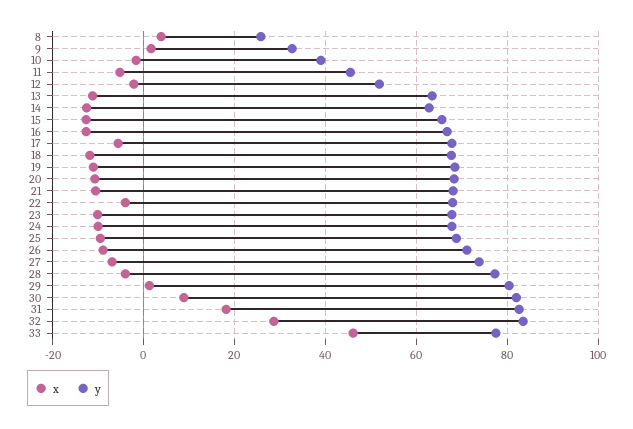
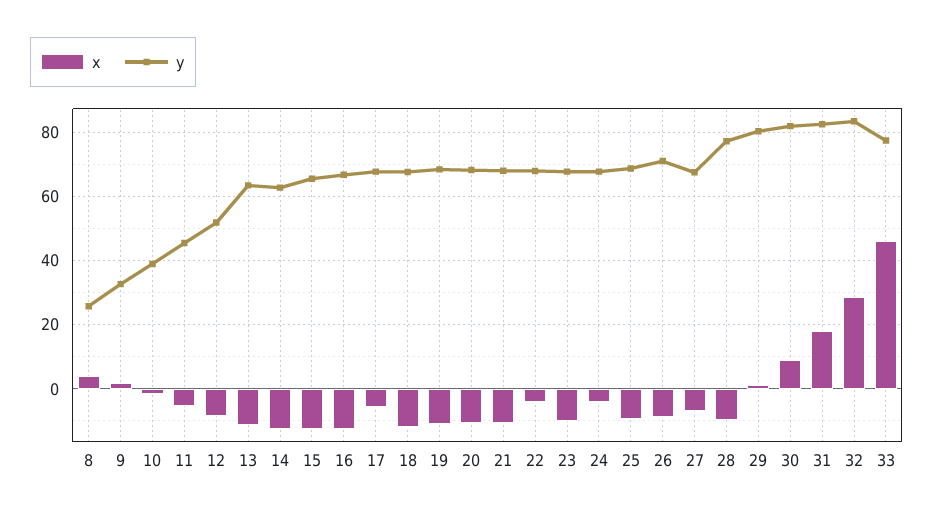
x, 12: -2 -> -8
x, 24: -10 -> -4
y, 27: 74 -> 68
x, 28: -4 -> -10

